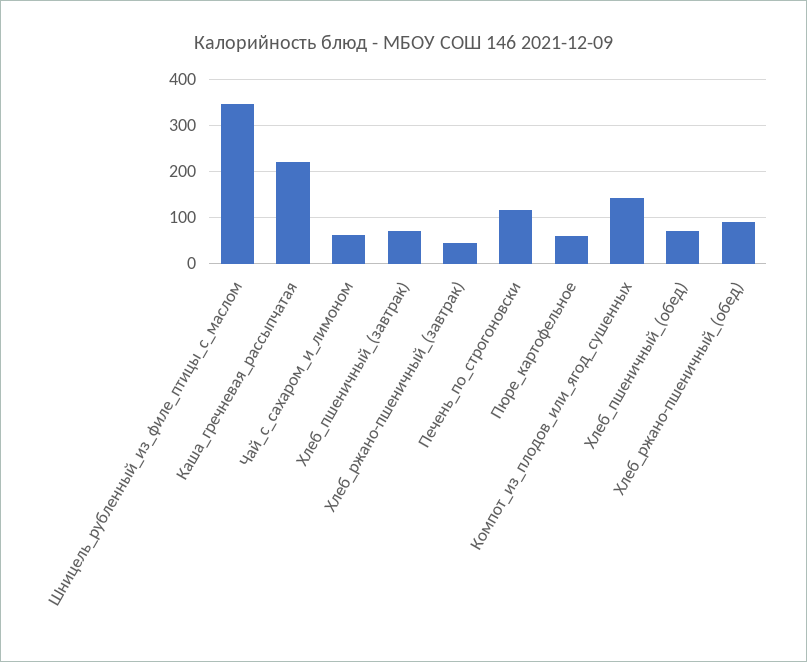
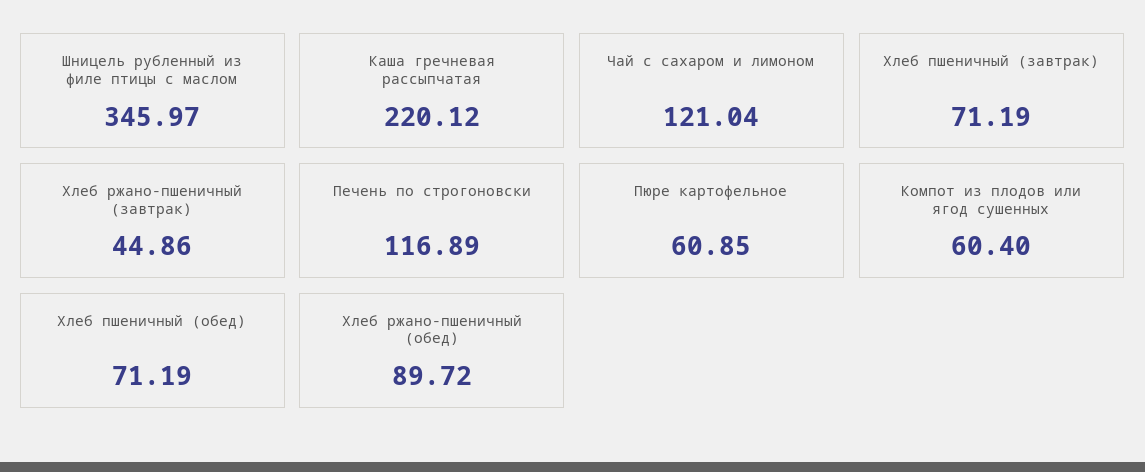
Чай_с_сахаром_и_лимоном: 60 -> 121.04
Компот_из_плодов_или_ягод_сушенных: 140 -> 60.4

